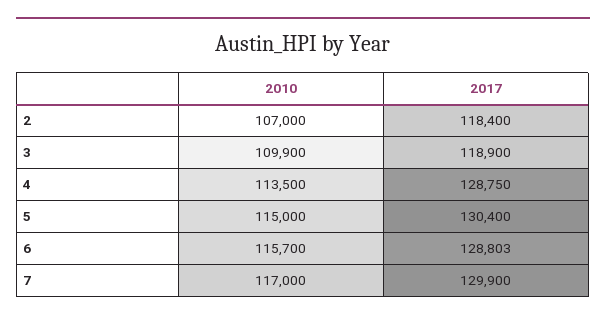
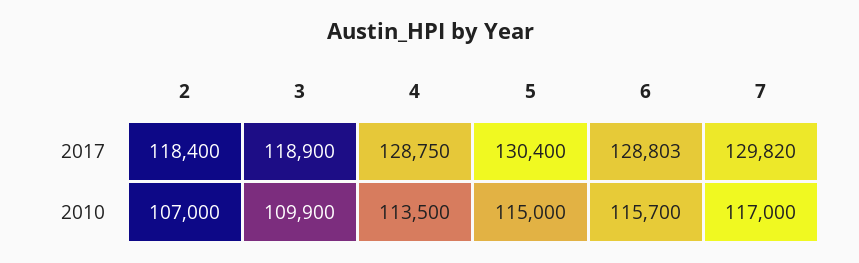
2017, 7: 129900 -> 129820

